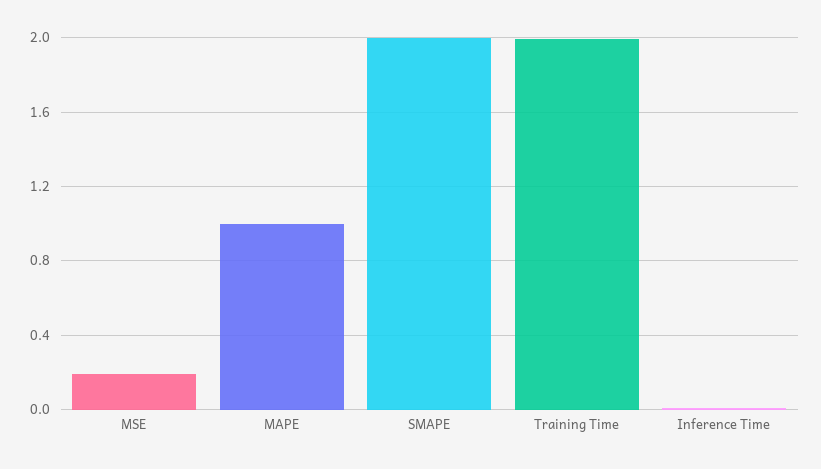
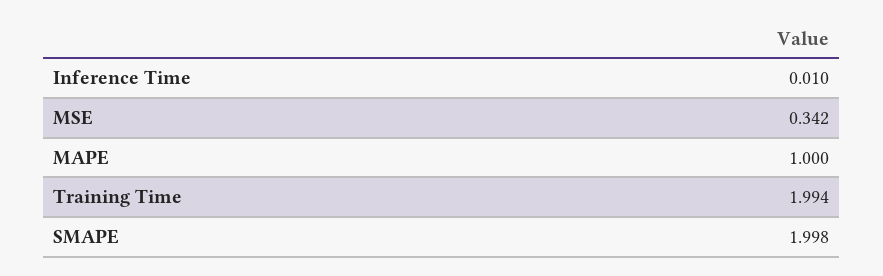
MSE: 0.2 -> 0.342

